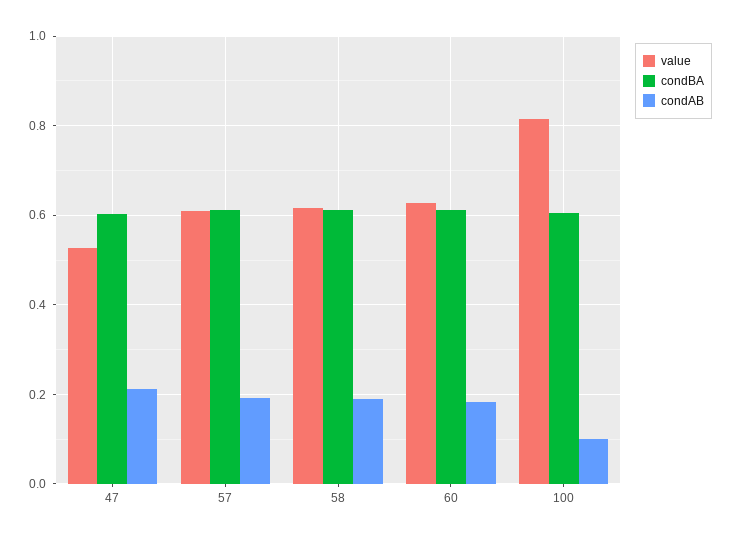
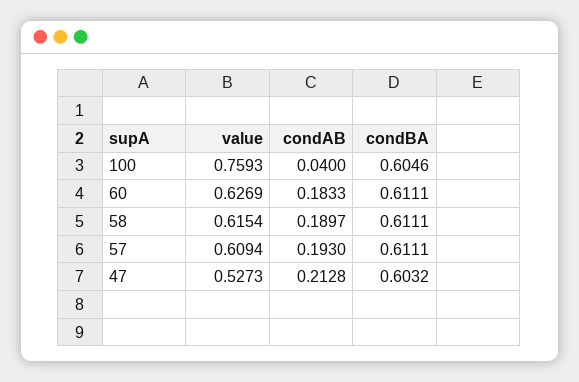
value, 100: 0.82 -> 0.7593
condAB, 100: 0.1 -> 0.04

